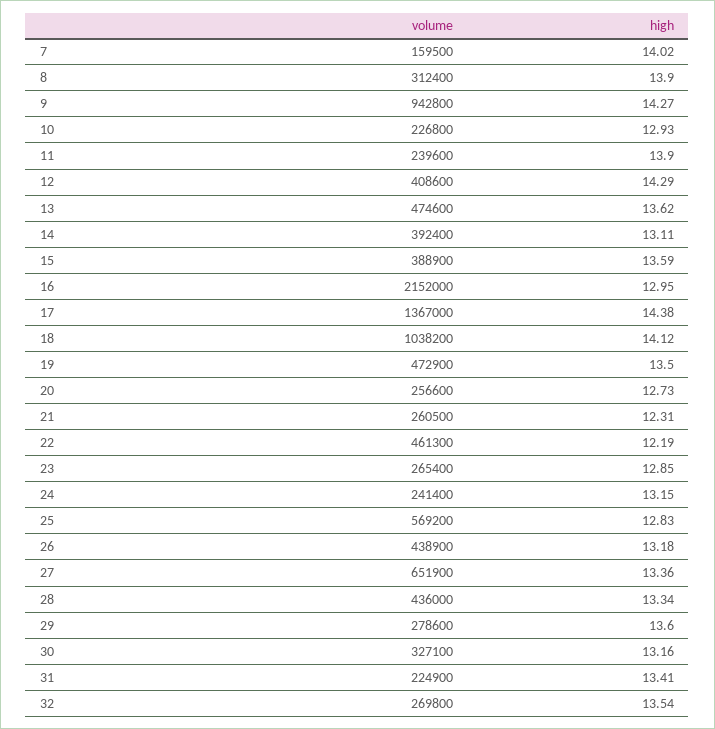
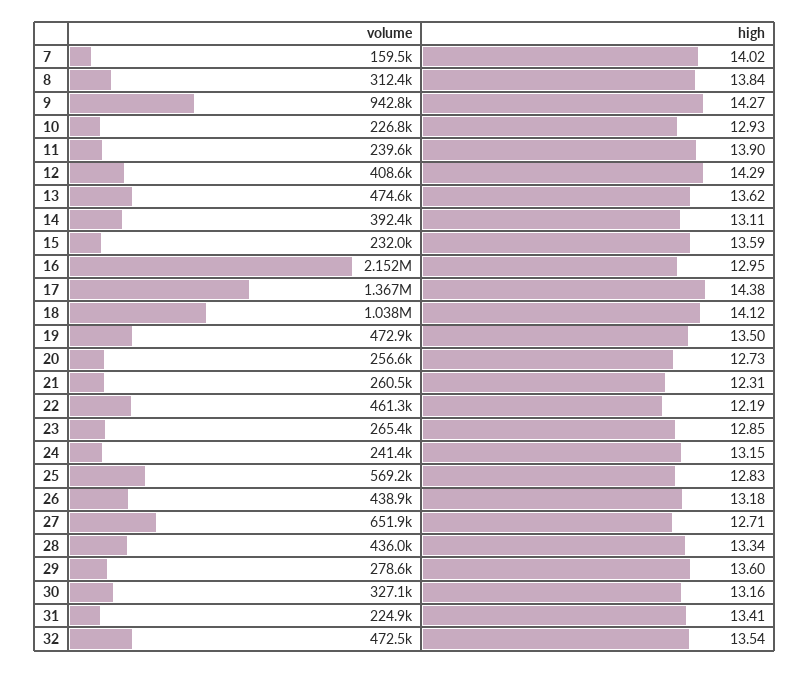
high, 8: 13.9 -> 13.84
volume, 15: 388900 -> 232000
high, 27: 13.36 -> 12.71
volume, 32: 269800 -> 472500

